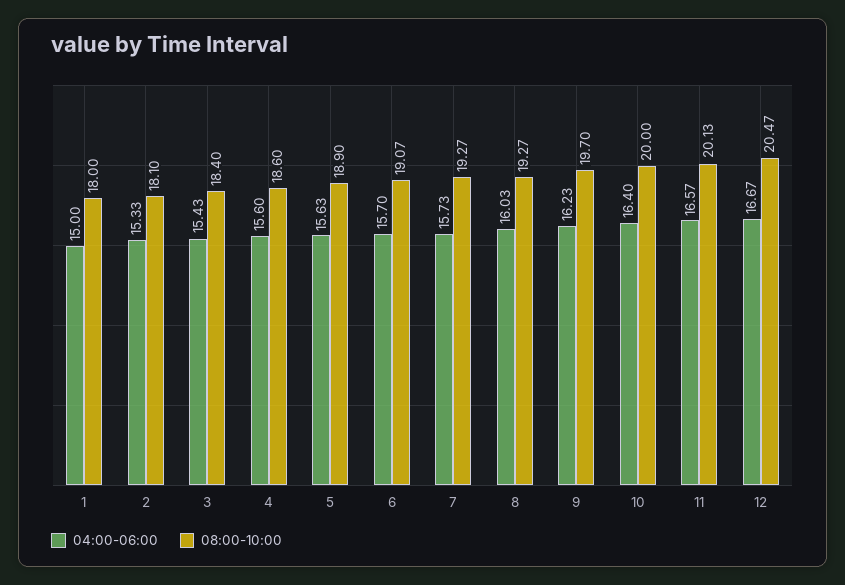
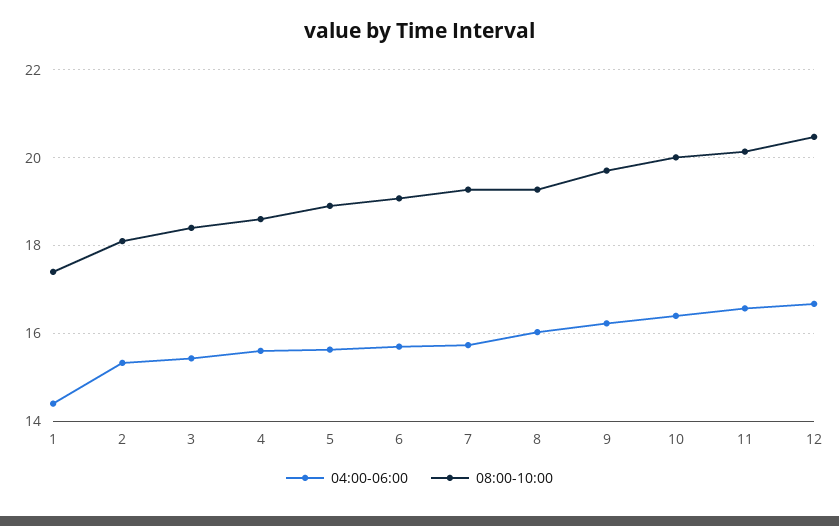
04:00-06:00, 1: 15 -> 14.4
08:00-10:00, 1: 18 -> 17.4

